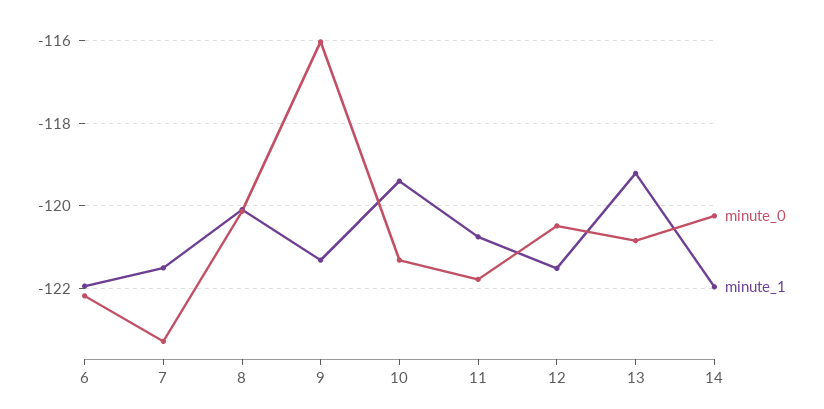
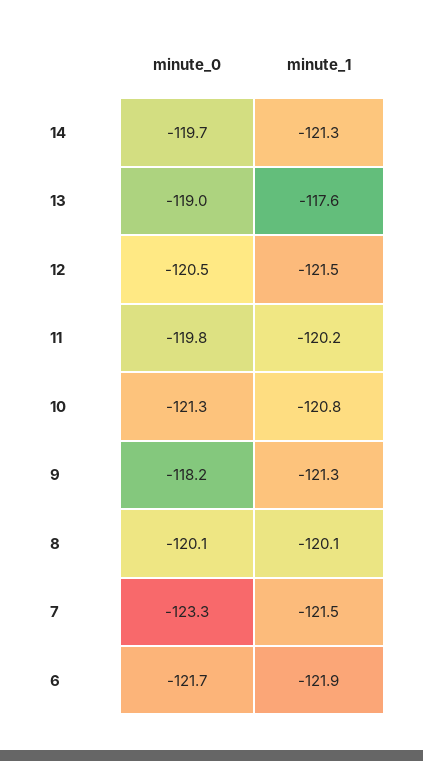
minute_0, 6: -122.2 -> -121.7
minute_0, 9: -116 -> -118.2
minute_1, 10: -119.4 -> -120.8
minute_0, 11: -121.8 -> -119.8
minute_1, 11: -120.8 -> -120.2
minute_0, 13: -120.8 -> -119
minute_1, 13: -119.2 -> -117.6
minute_0, 14: -120.2 -> -119.7
minute_1, 14: -122 -> -121.3

